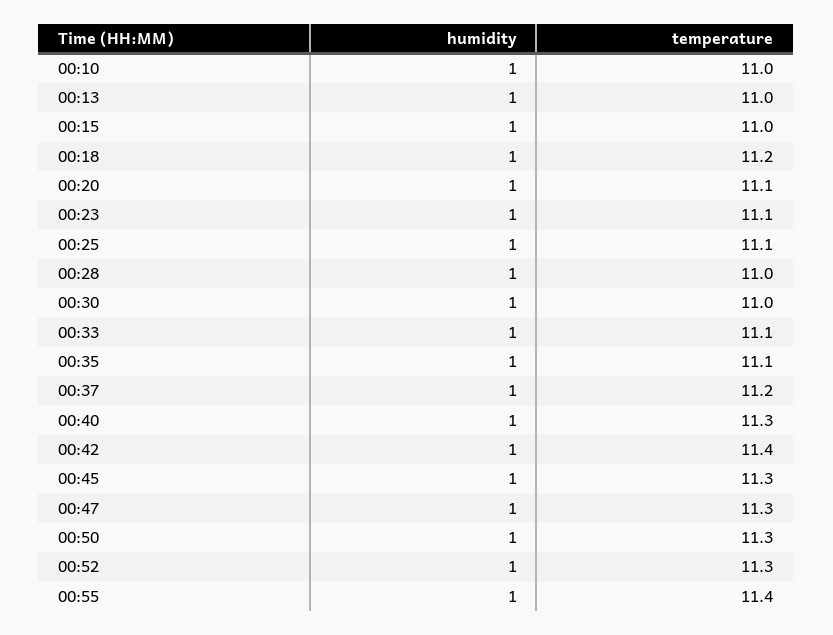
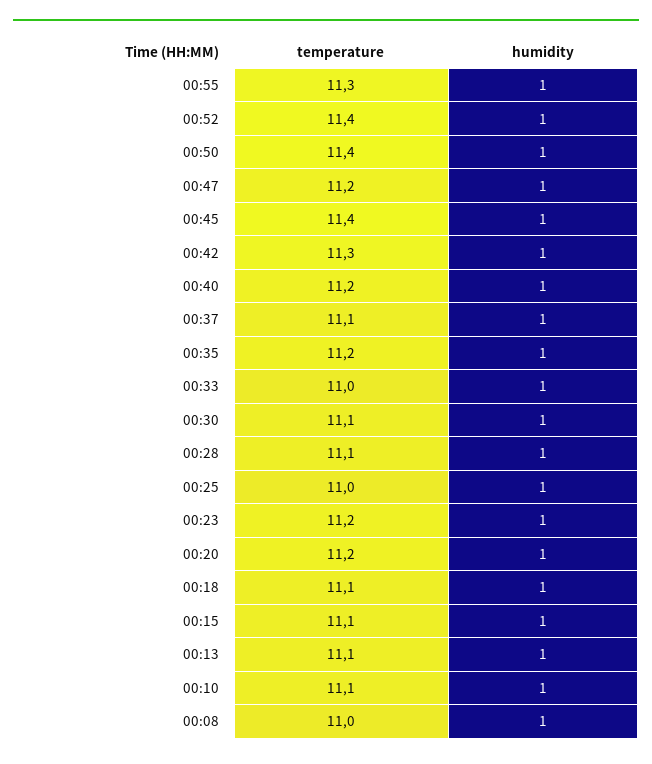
temperature, 00:10: 11 -> 11.1
temperature, 00:13: 11 -> 11.1
temperature, 00:15: 11 -> 11.1
temperature, 00:18: 11.2 -> 11.1
temperature, 00:20: 11.1 -> 11.2
temperature, 00:23: 11.1 -> 11.2
temperature, 00:25: 11.1 -> 11
temperature, 00:28: 11 -> 11.1
temperature, 00:30: 11 -> 11.1
temperature, 00:33: 11.1 -> 11
temperature, 00:35: 11.1 -> 11.2
temperature, 00:37: 11.2 -> 11.1
temperature, 00:40: 11.3 -> 11.2
temperature, 00:42: 11.4 -> 11.3
temperature, 00:45: 11.3 -> 11.4
temperature, 00:47: 11.3 -> 11.2
temperature, 00:50: 11.3 -> 11.4
temperature, 00:52: 11.3 -> 11.4
temperature, 00:55: 11.4 -> 11.3
temperature, 00:08: none -> 11
humidity, 00:08: none -> 1

